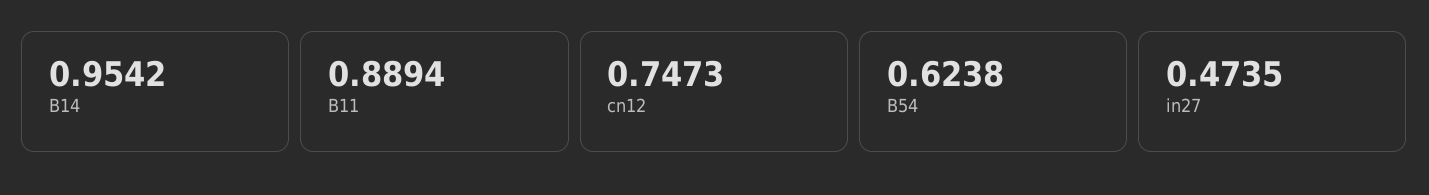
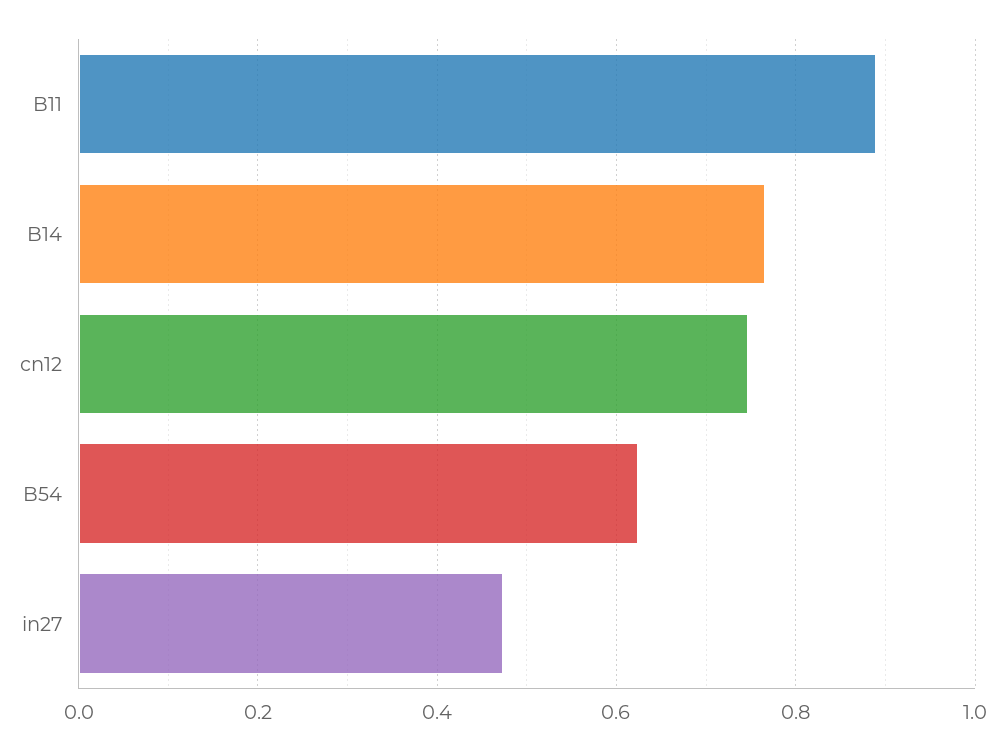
B14: 0.9542 -> 0.76

